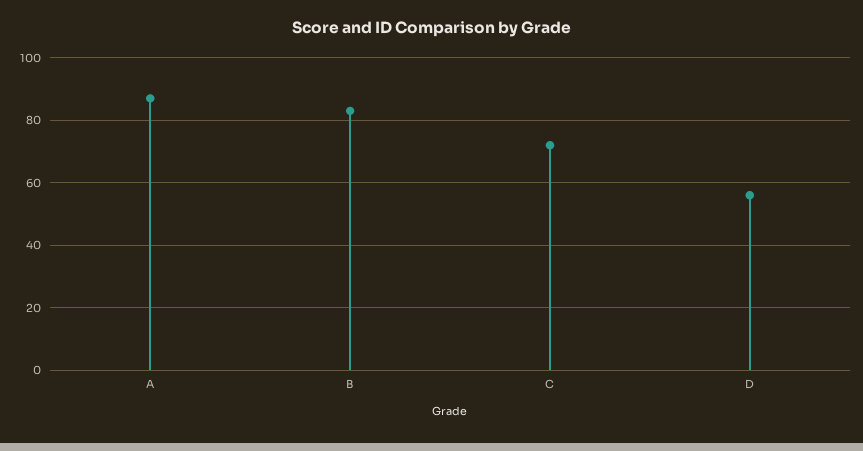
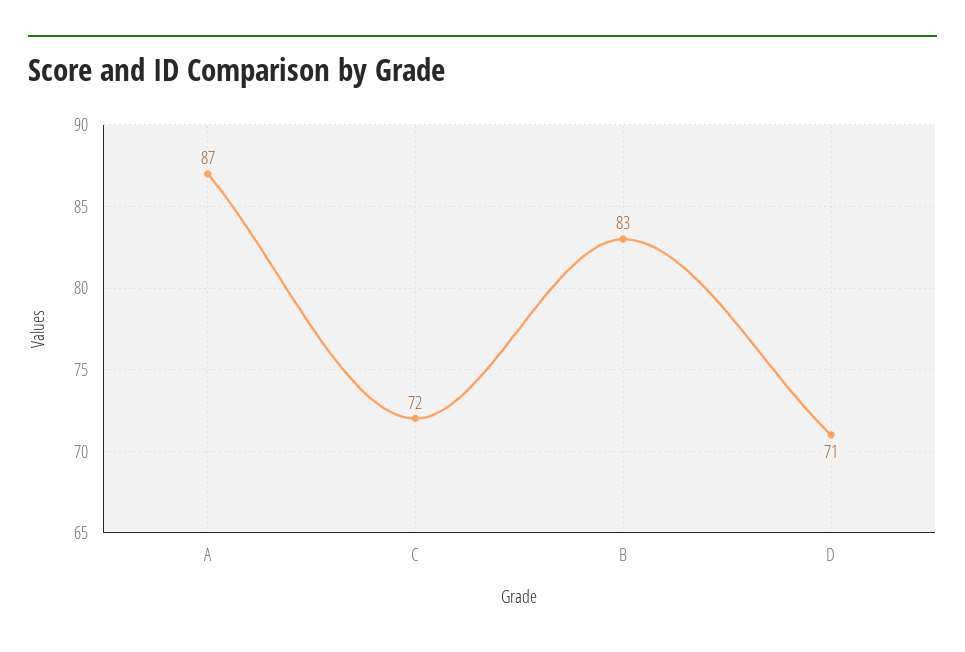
D: 55 -> 71

